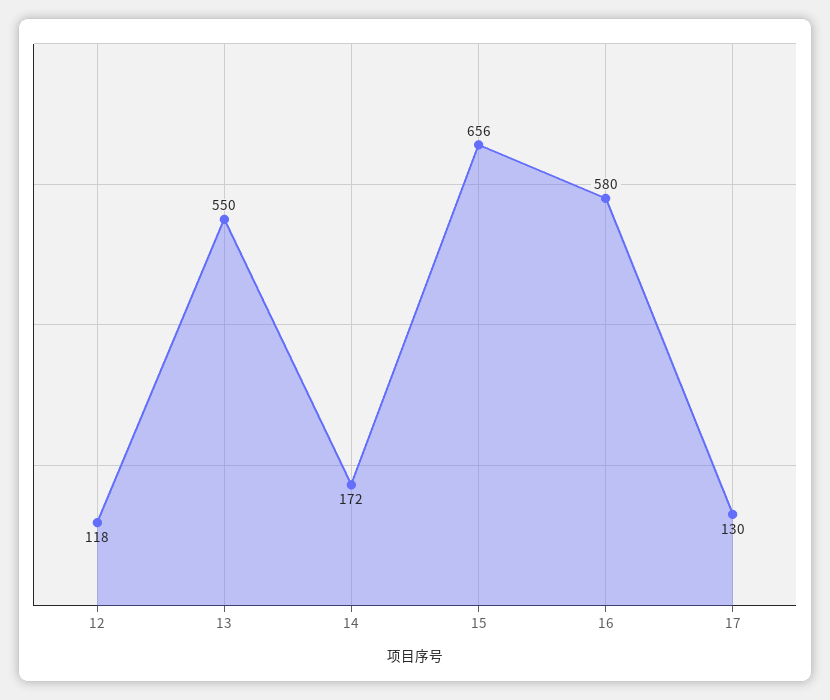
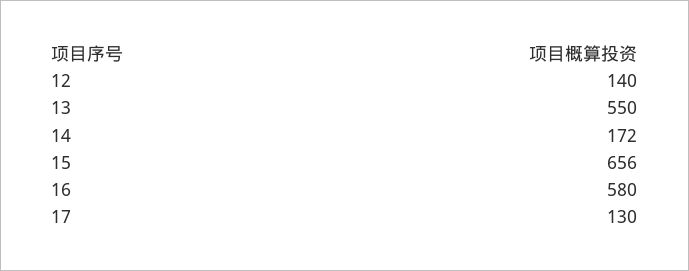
12: 118 -> 140

